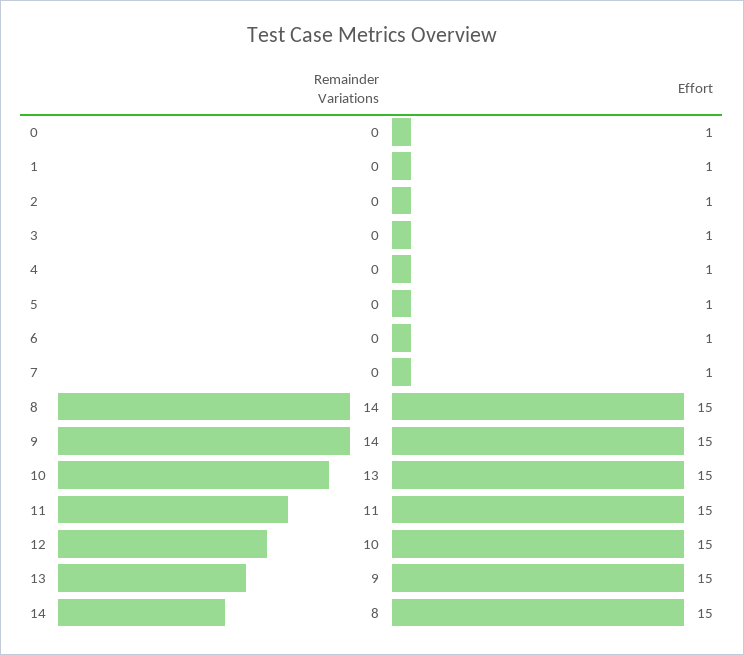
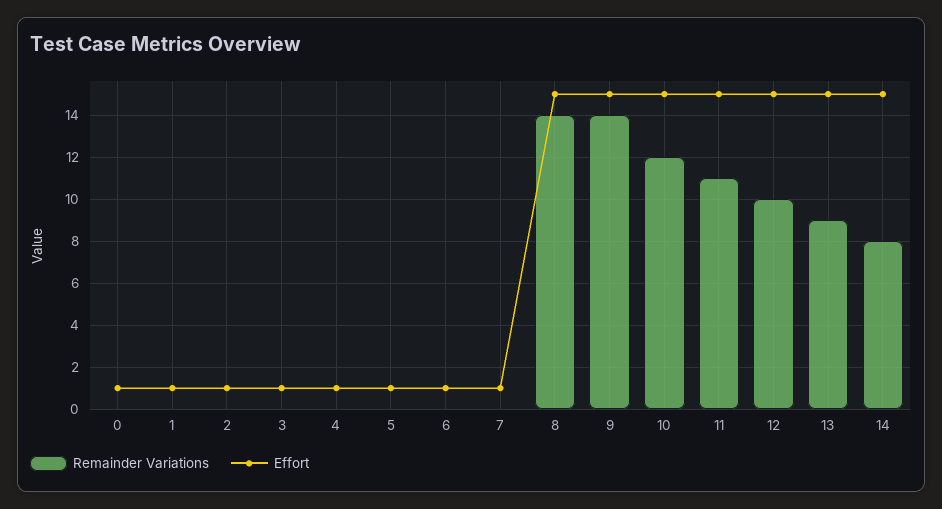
Remainder Variations, 10: 13 -> 12

